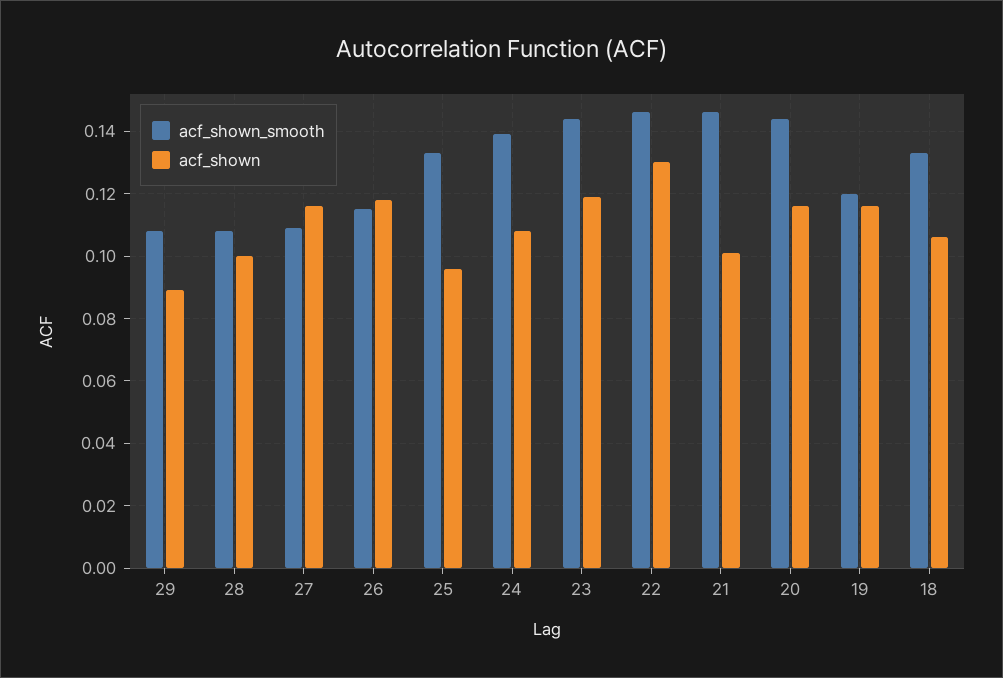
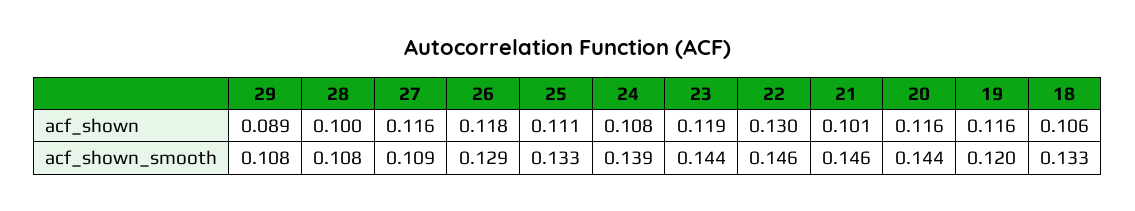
acf_shown_smooth, 26: 0.115 -> 0.129
acf_shown, 25: 0.095 -> 0.111

